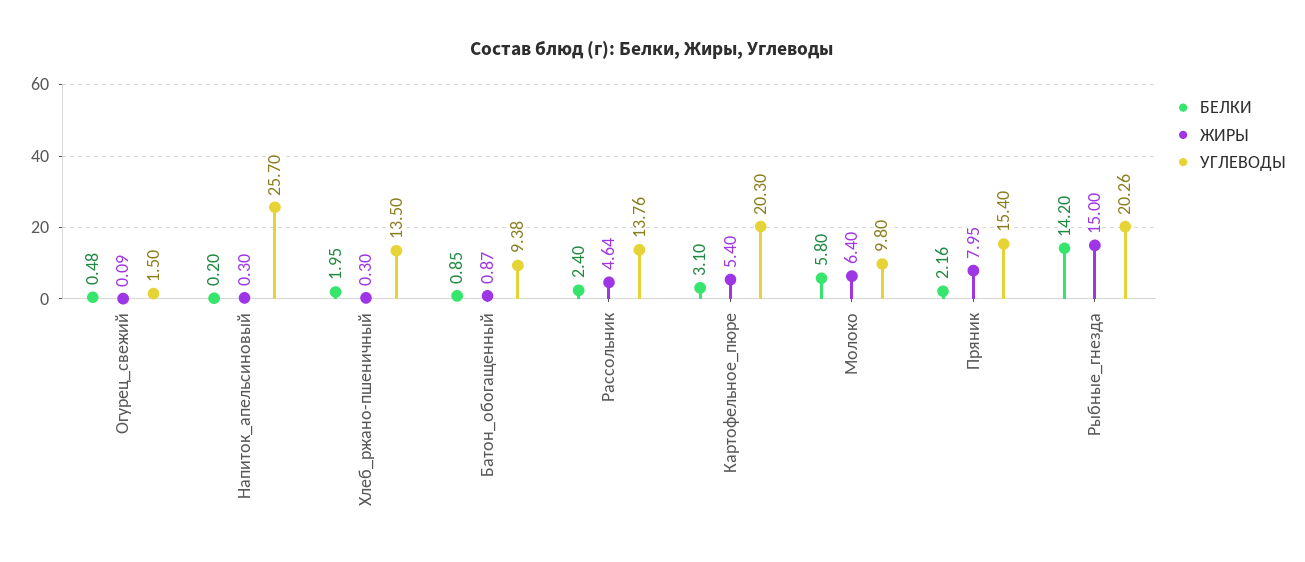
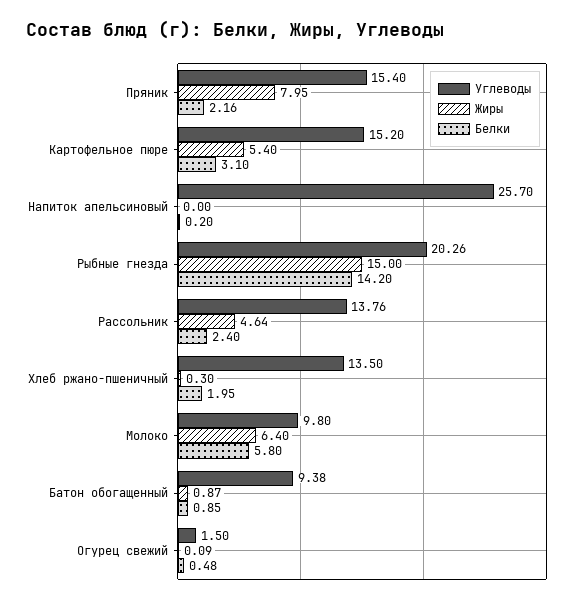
ЖИРЫ, Напиток_апельсиновый: 0.3 -> 0
УГЛЕВОДЫ, Картофельное_пюре: 20.3 -> 15.2

